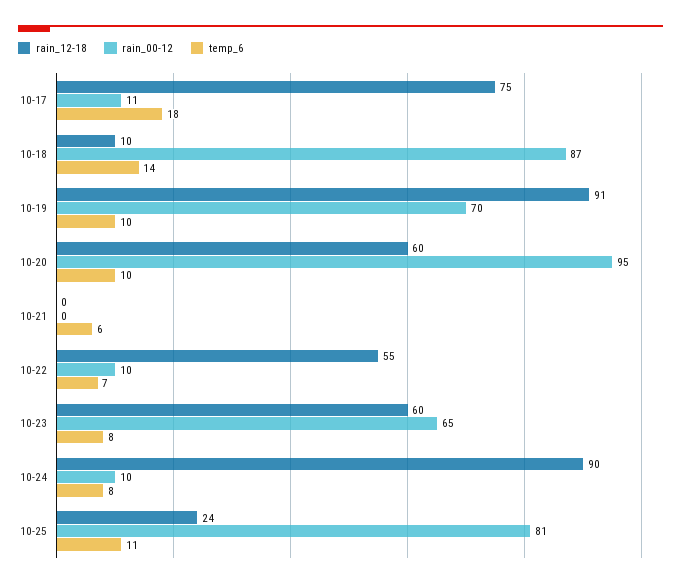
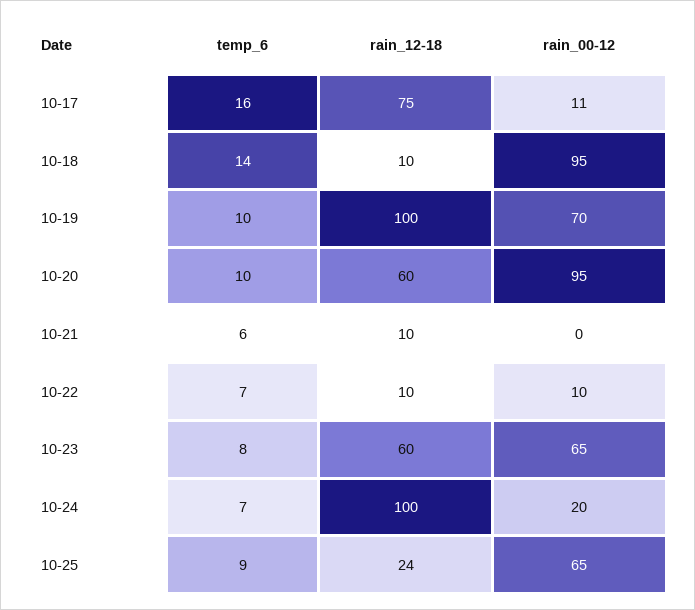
temp_6, 10-17: 18 -> 16
rain_00-12, 10-18: 87 -> 95
rain_12-18, 10-19: 91 -> 100
rain_12-18, 10-21: 0 -> 10
rain_12-18, 10-22: 55 -> 10
rain_12-18, 10-24: 90 -> 100
rain_00-12, 10-24: 10 -> 20
temp_6, 10-24: 8 -> 7
rain_00-12, 10-25: 81 -> 65
temp_6, 10-25: 11 -> 9

